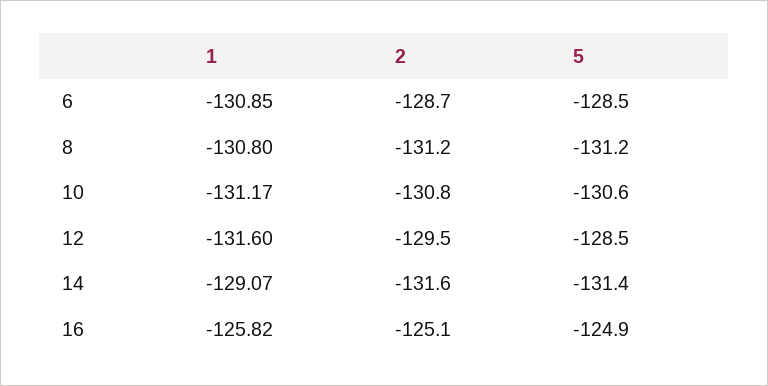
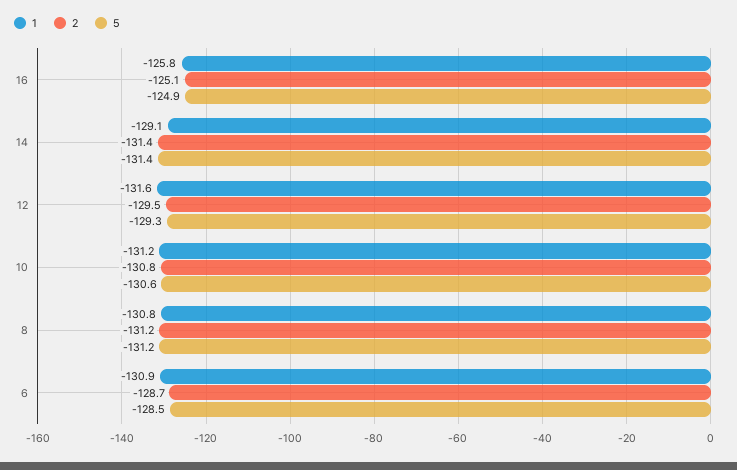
5, 12: -128.5 -> -129.3
2, 14: -131.6 -> -131.4

